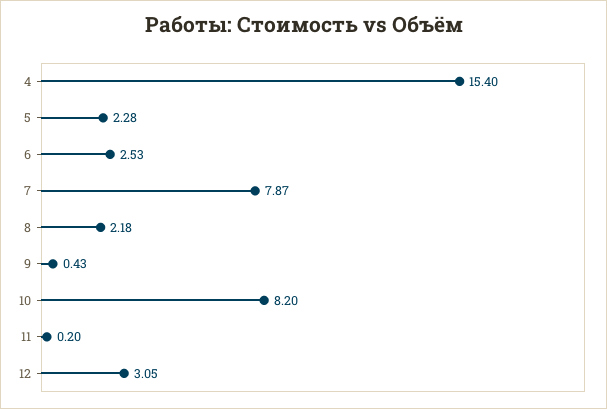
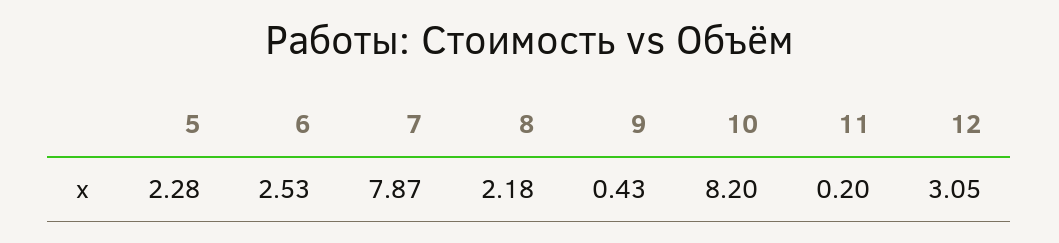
4: 15.4 -> none

